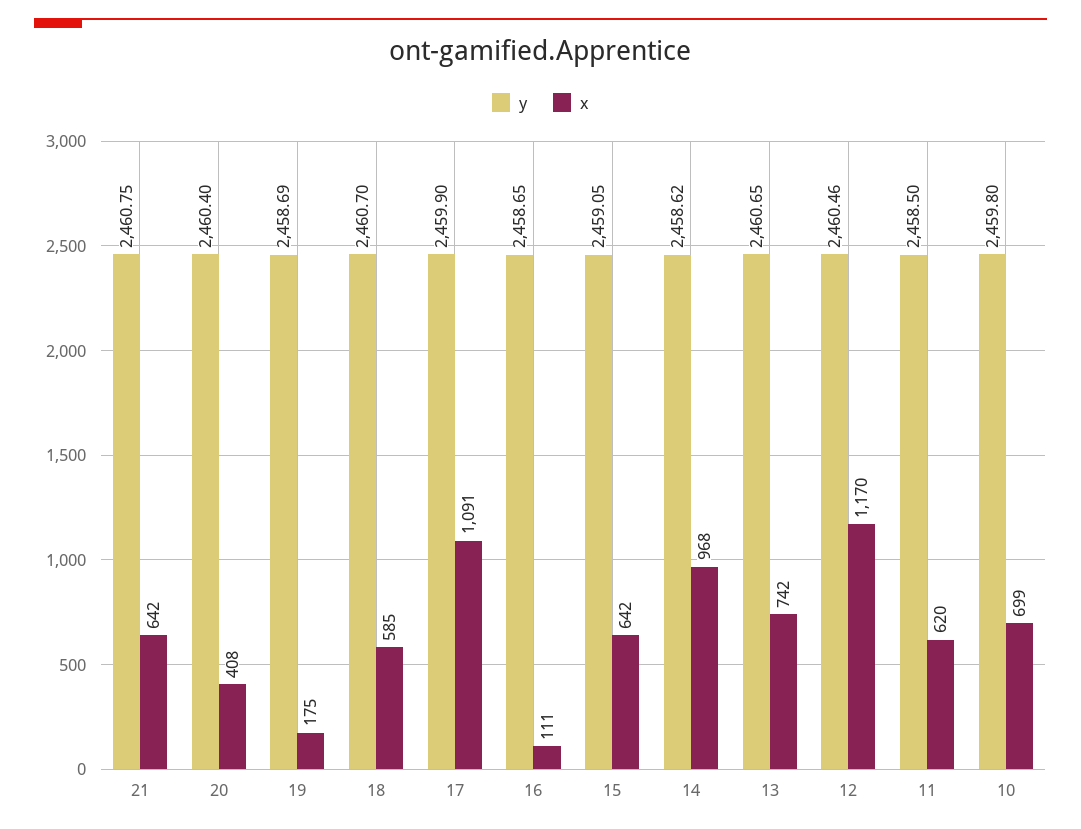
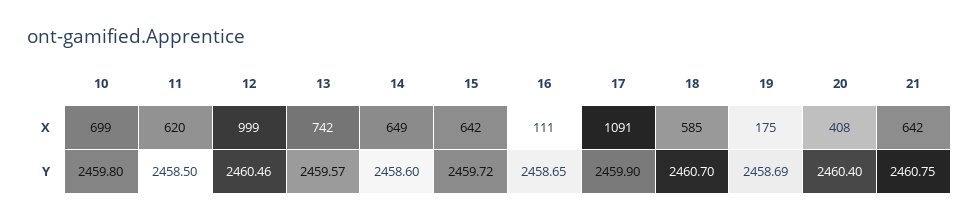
y, 15: 2459.05 -> 2459.72
y, 14: 2458.62 -> 2458.6
x, 14: 968 -> 649
y, 13: 2460.65 -> 2459.57
x, 12: 1170 -> 999

